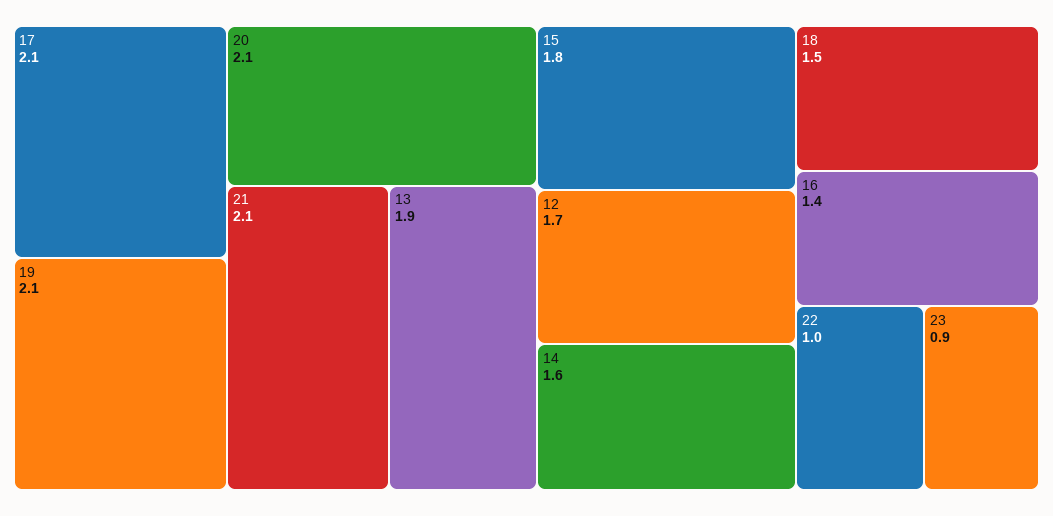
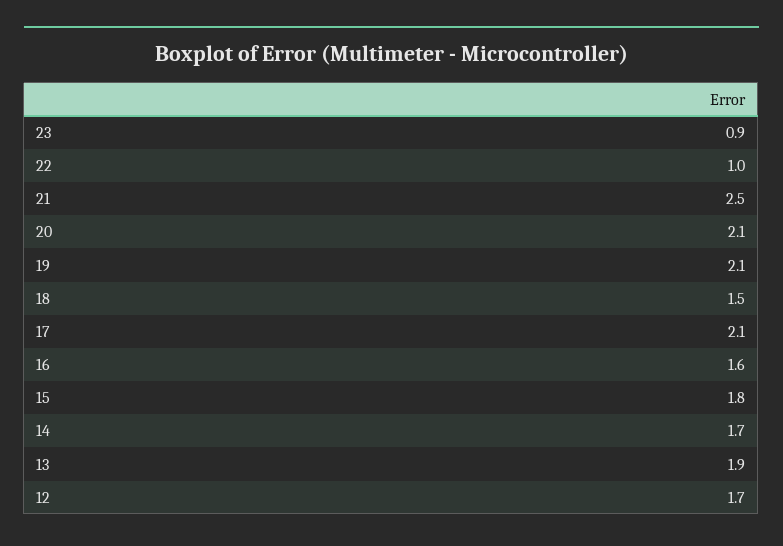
21: 2.1 -> 2.5
14: 1.6 -> 1.7
16: 1.4 -> 1.6

